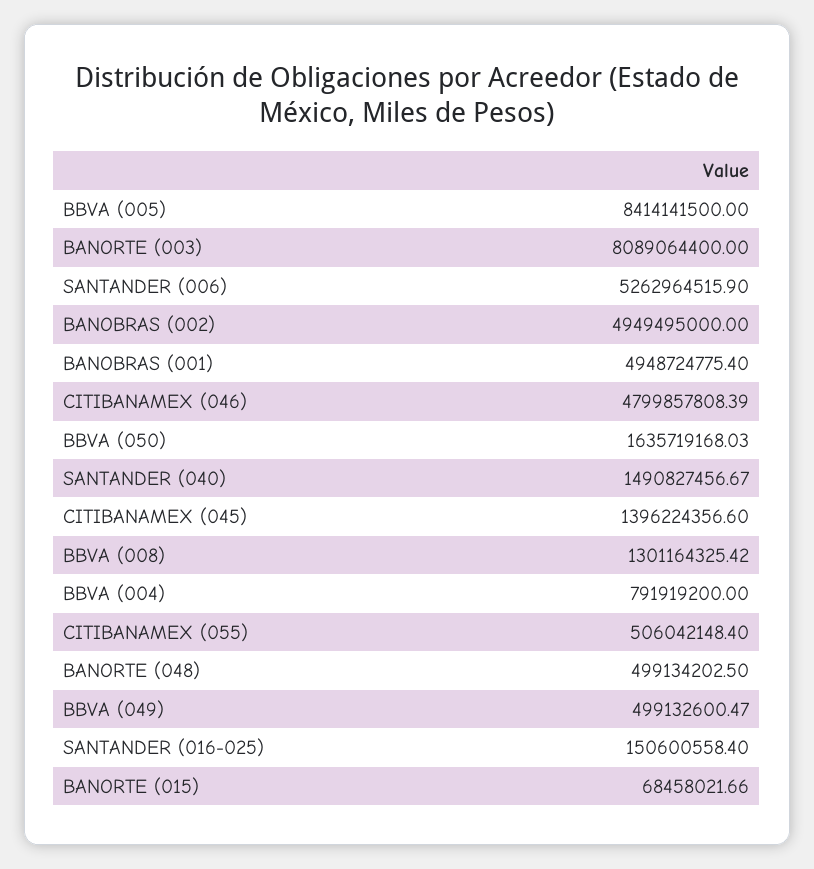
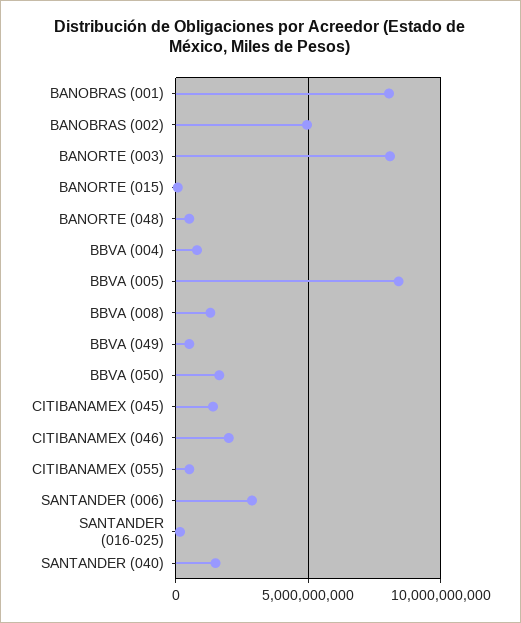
SANTANDER (006): 5262964515.9 -> 3000000000
BANOBRAS (001): 4948724775.4 -> 8000000000
CITIBANAMEX (046): 4799857808.39 -> 2000000000

